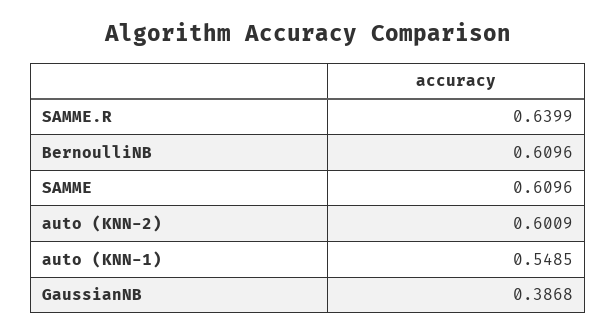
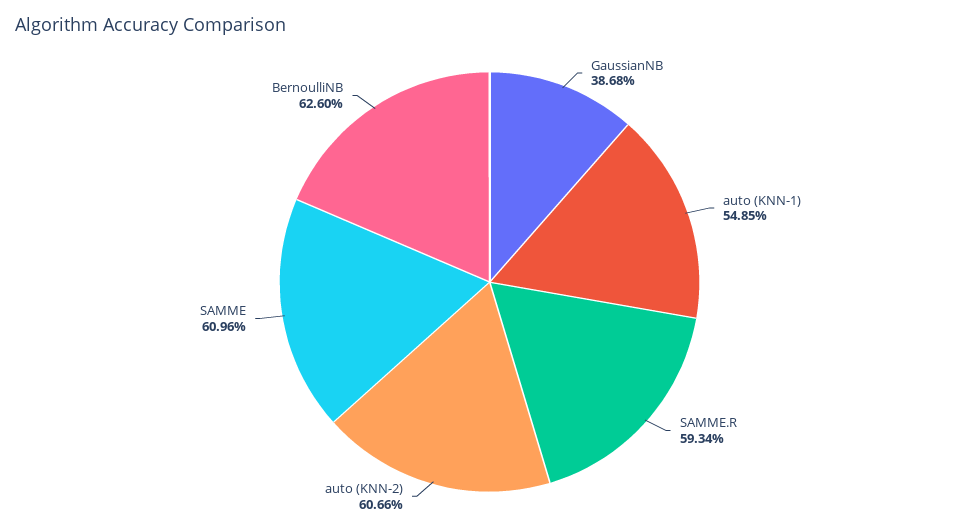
SAMME.R: 0.6399 -> 0.5934
BernoulliNB: 0.6096 -> 0.626
auto (KNN-2): 0.6009 -> 0.6066

